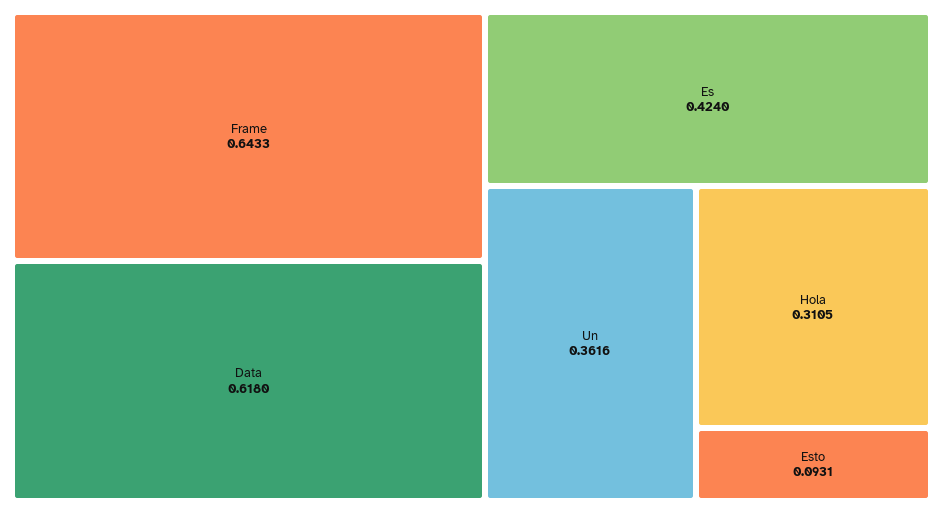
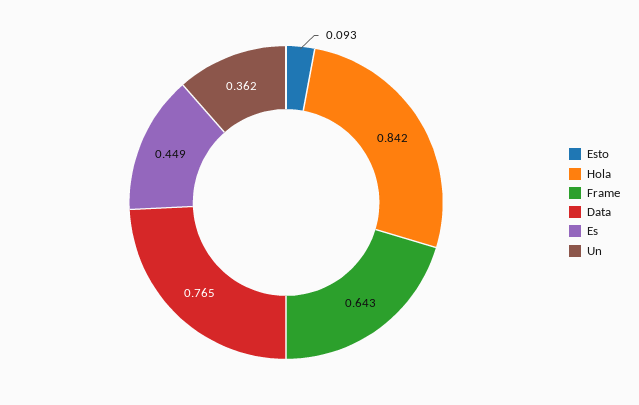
Data: 0.618 -> 0.765
Es: 0.424 -> 0.449
Hola: 0.3105 -> 0.842

